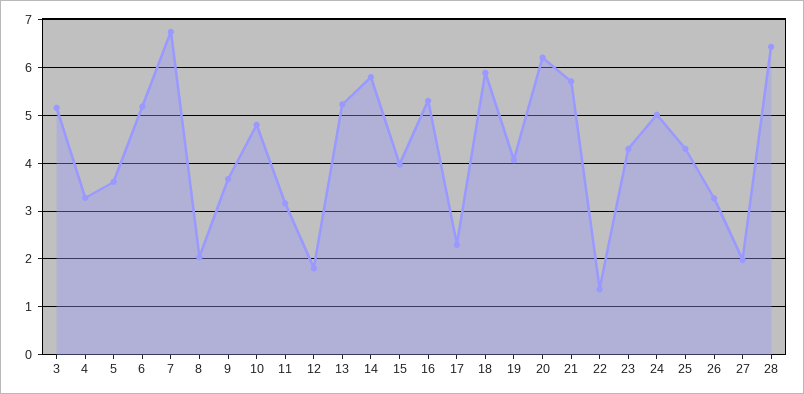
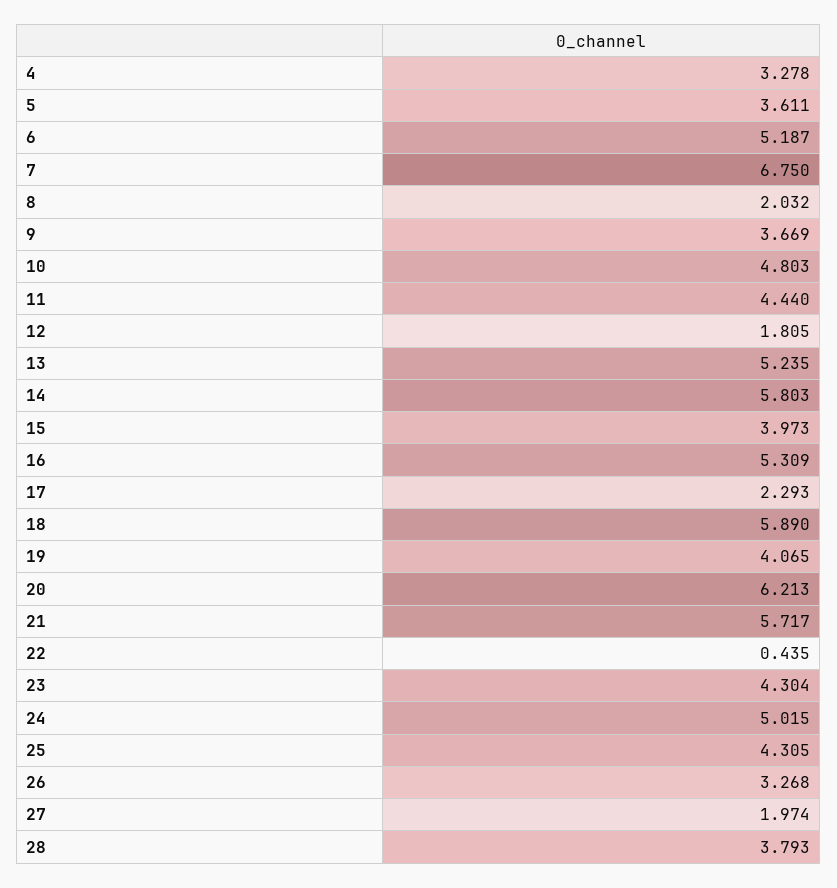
3: 5.2 -> none
11: 3.2 -> 4.44
22: 1.4 -> 0.435
28: 6.4 -> 3.793

